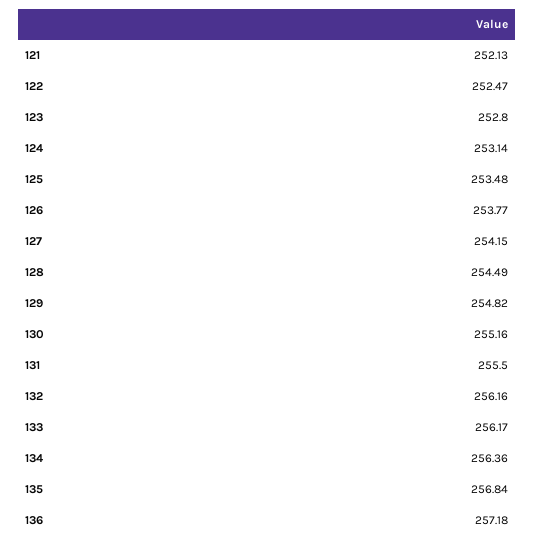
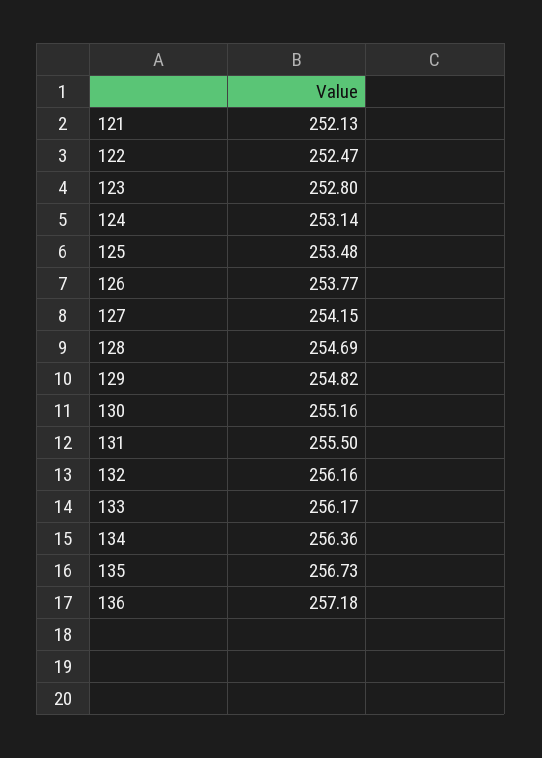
128: 254.49 -> 254.69
135: 256.84 -> 256.73

